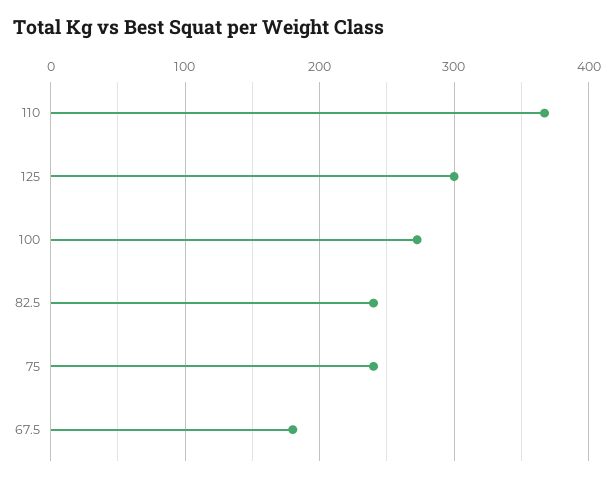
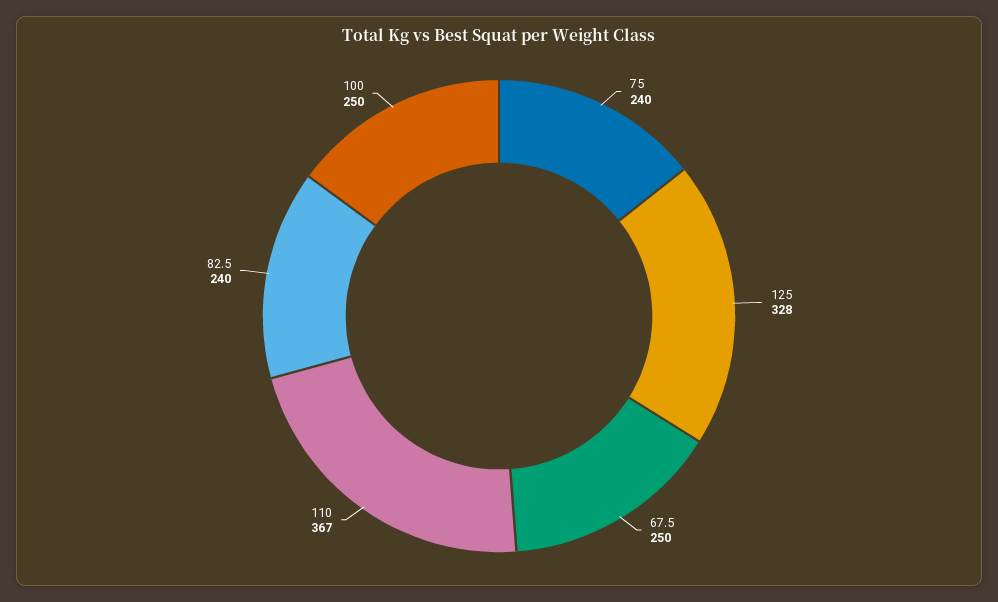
125: 300 -> 328
100: 270 -> 250
67.5: 180 -> 250

